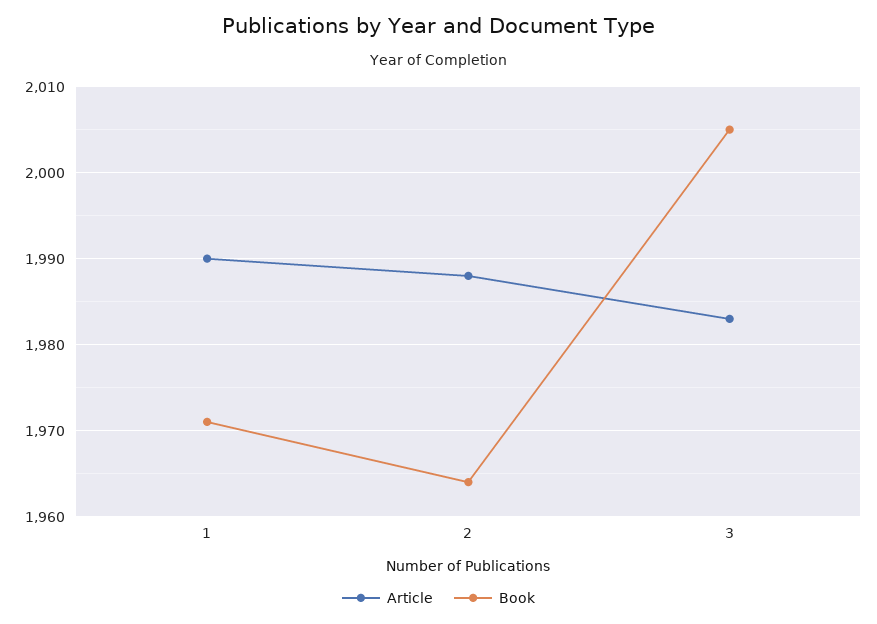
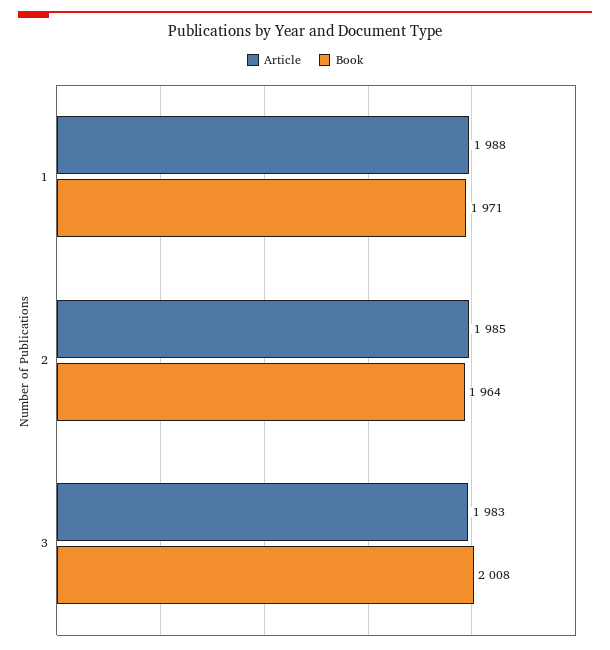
Article, 1: 1990 -> 1988
Article, 2: 1988 -> 1985
Book, 3: 2005 -> 2008

